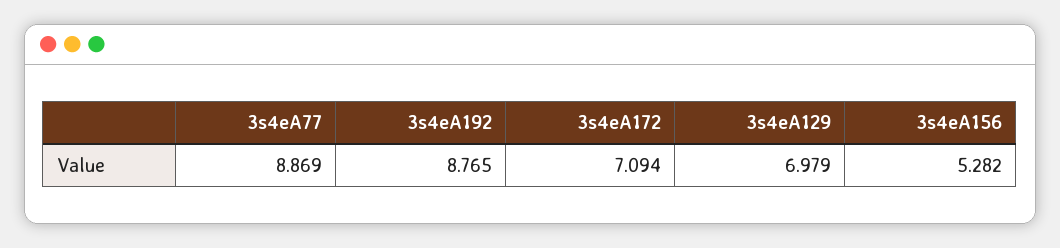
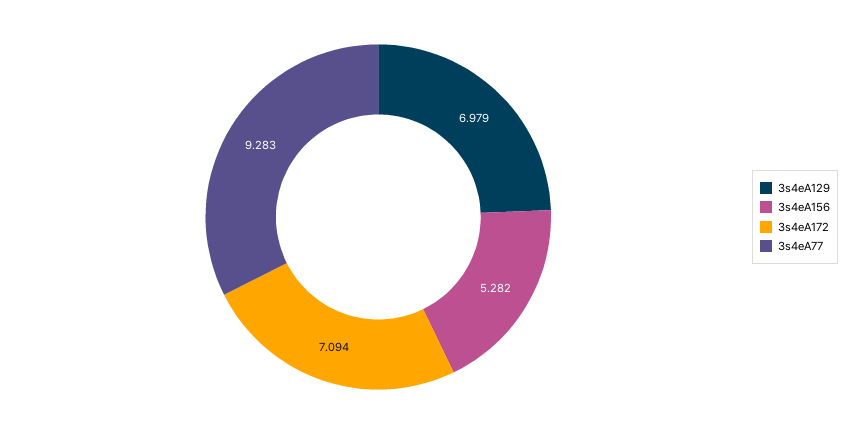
3s4eA77: 8.869 -> 9.283
3s4eA192: 8.765 -> none

